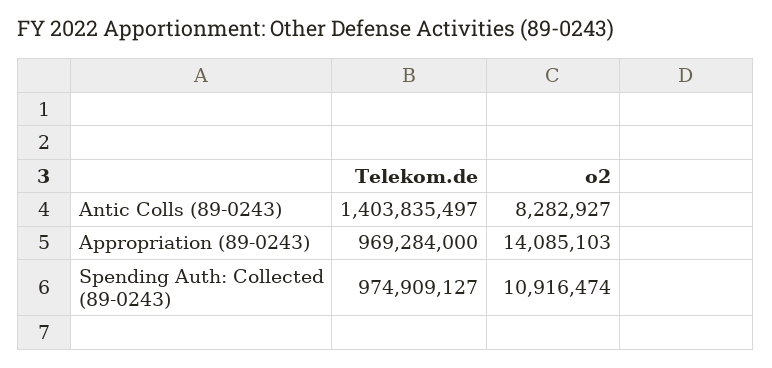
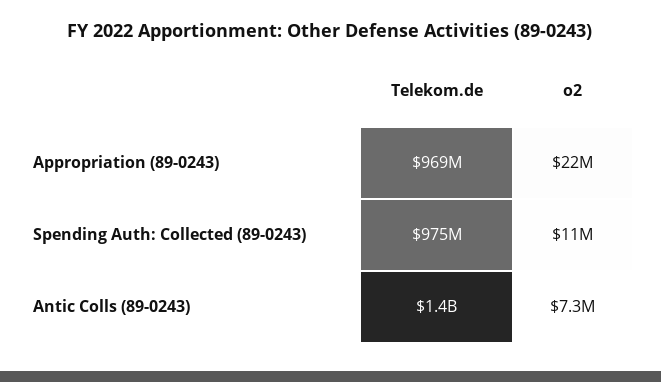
o2, Antic Colls (89-0243): 8282927 -> 7300000
o2, Appropriation (89-0243): 14085103 -> 22000000

